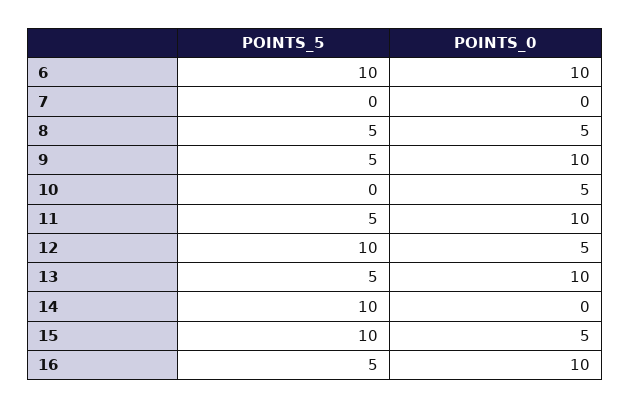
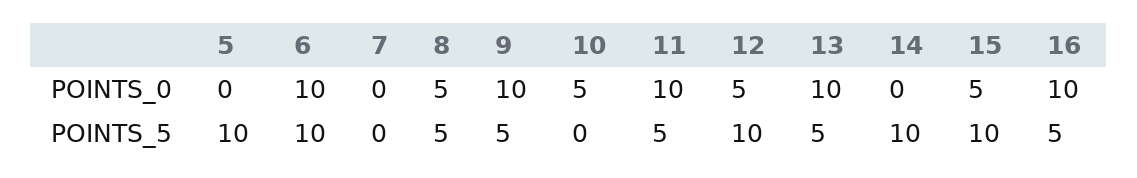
POINTS_0, 5: none -> 0
POINTS_5, 5: none -> 10

